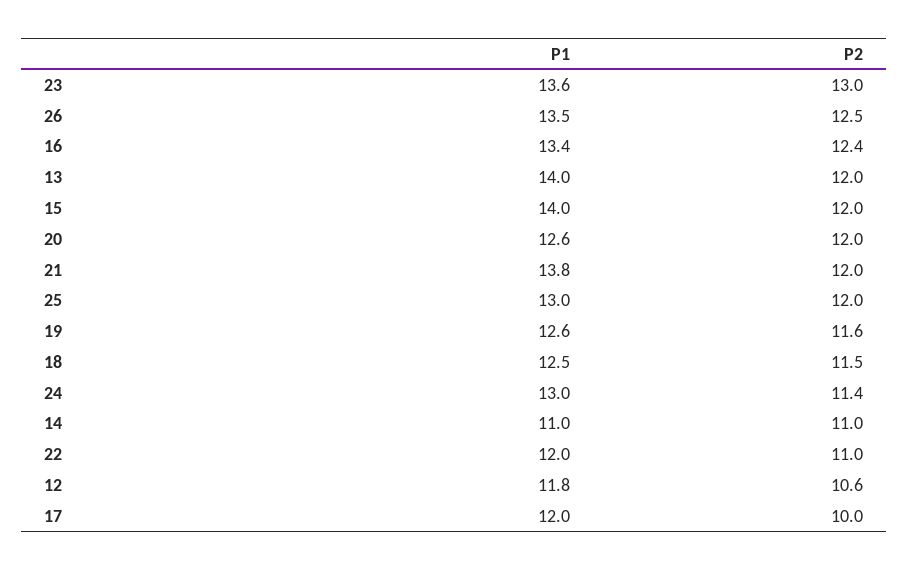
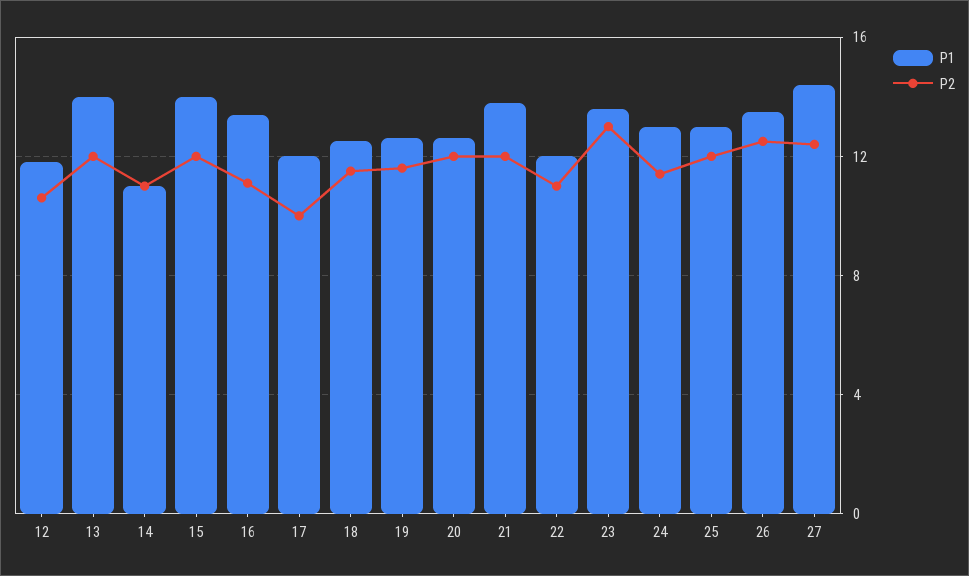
P2, 16: 12.4 -> 11
P1, 27: none -> 14.5
P2, 27: none -> 12.5

